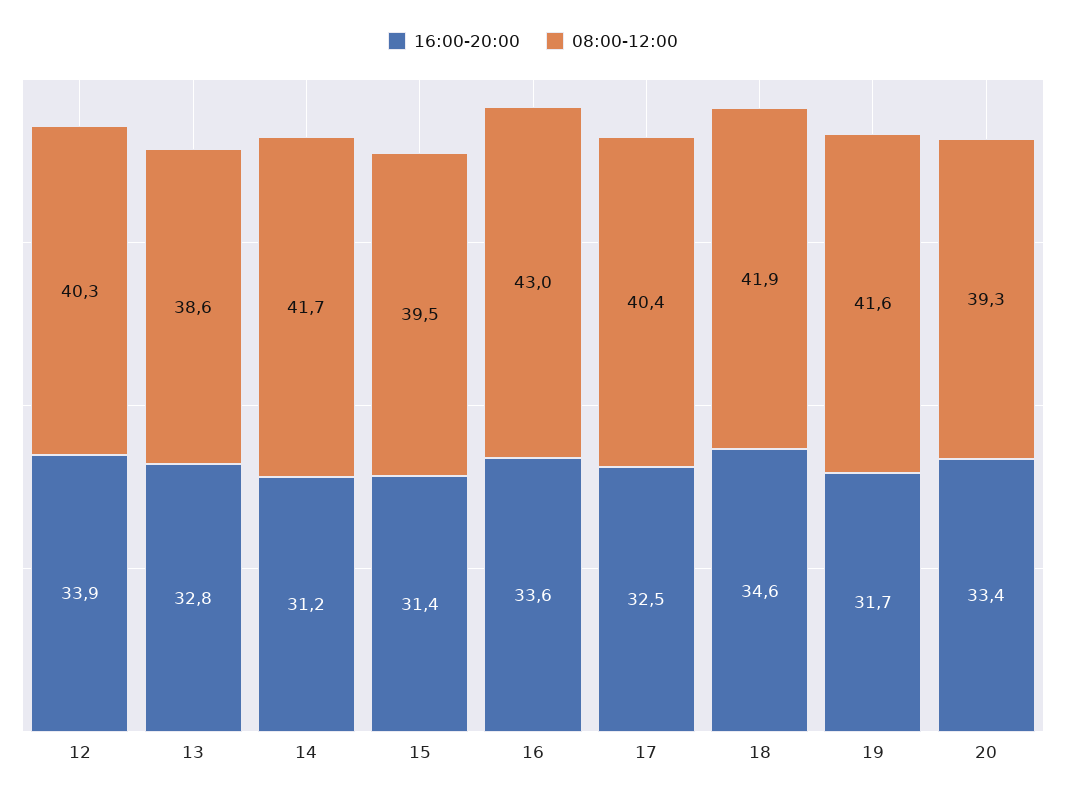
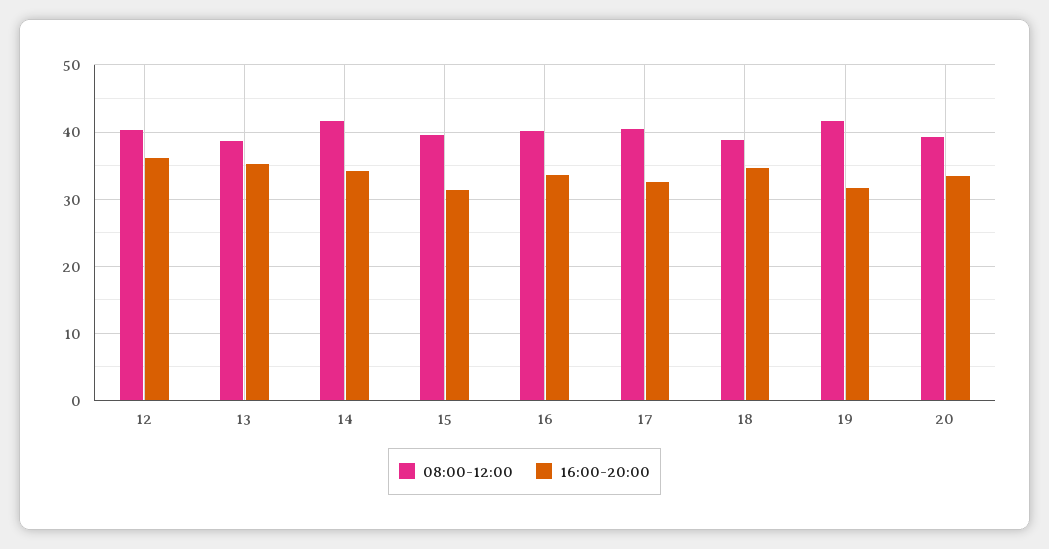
16:00-20:00, 12: 33.9 -> 36
16:00-20:00, 13: 32.8 -> 35
16:00-20:00, 14: 31.2 -> 34
08:00-12:00, 16: 43 -> 40
08:00-12:00, 18: 41.9 -> 39

